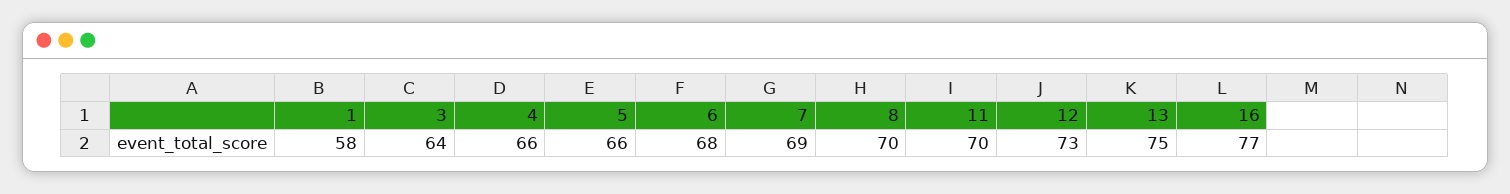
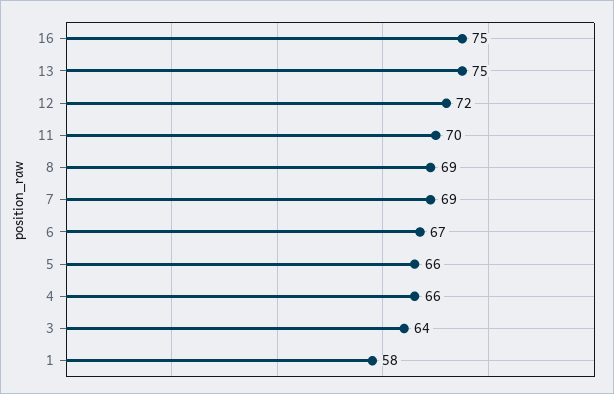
6: 68 -> 67
8: 70 -> 69
12: 73 -> 72
16: 77 -> 75

